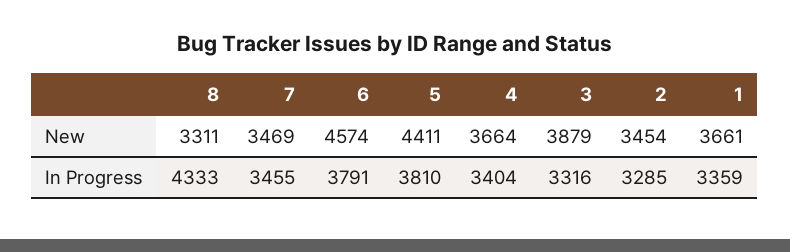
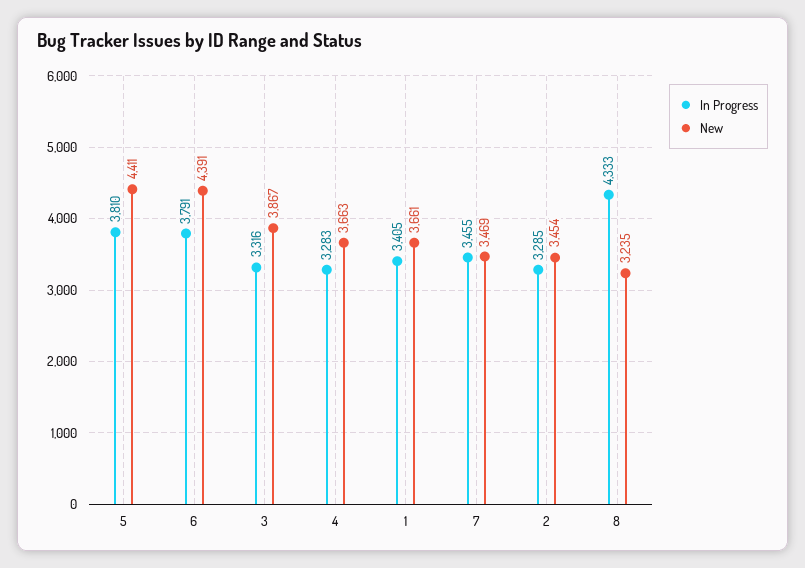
New, 8: 3311 -> 3235
New, 6: 4574 -> 4391
New, 4: 3664 -> 3663
New, 3: 3879 -> 3867
In Progress, 4: 3404 -> 3283
In Progress, 1: 3359 -> 3405

